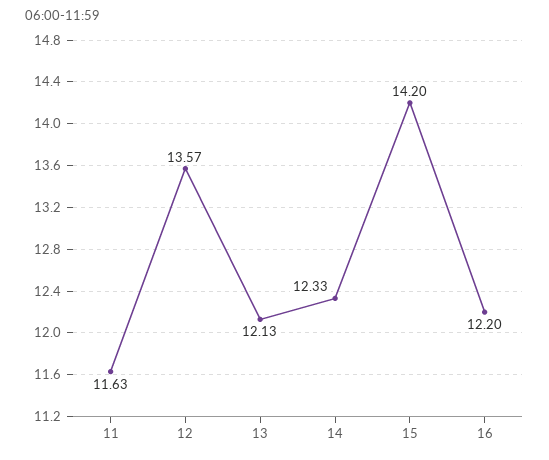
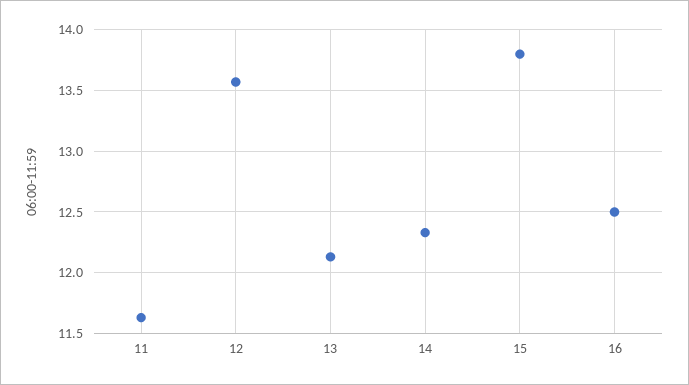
15: 14.2 -> 13.8
16: 12.2 -> 12.5

